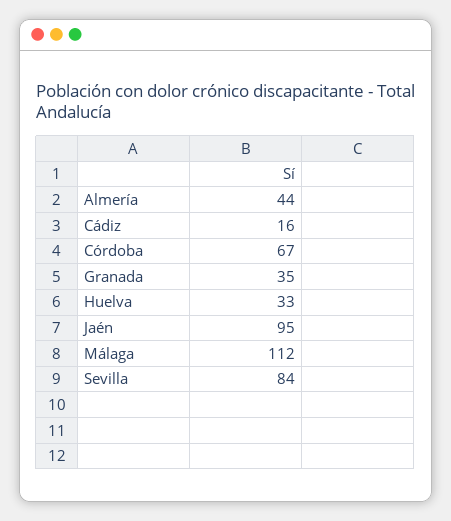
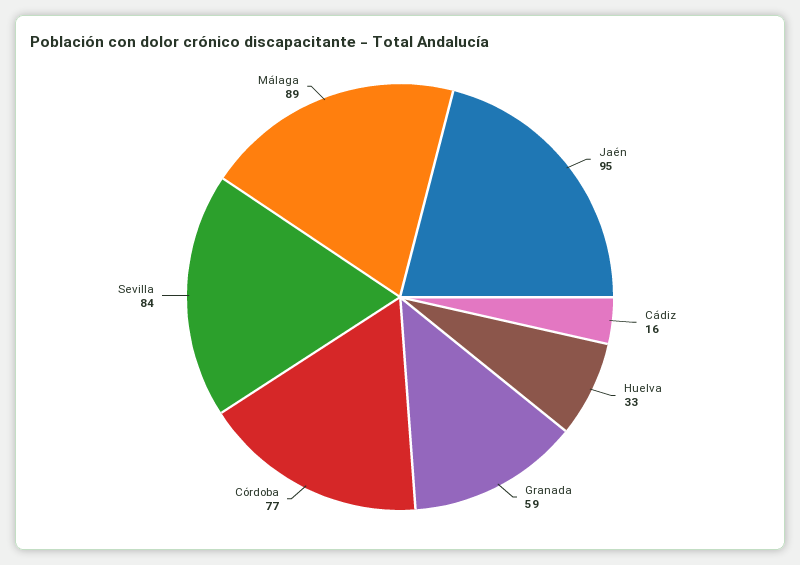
Almería: 44 -> none
Córdoba: 67 -> 77
Granada: 35 -> 59
Málaga: 112 -> 89

